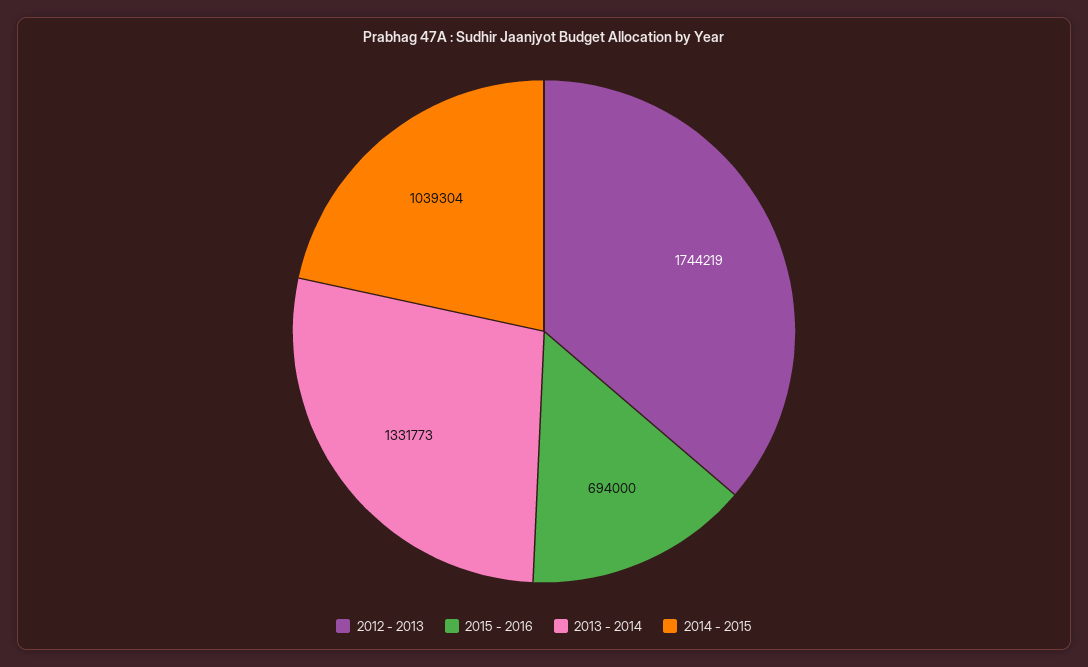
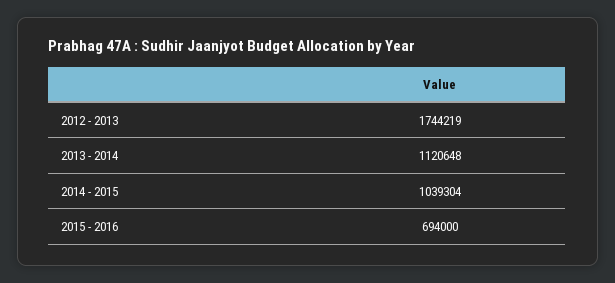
2013 - 2014: 1331773 -> 1120648

